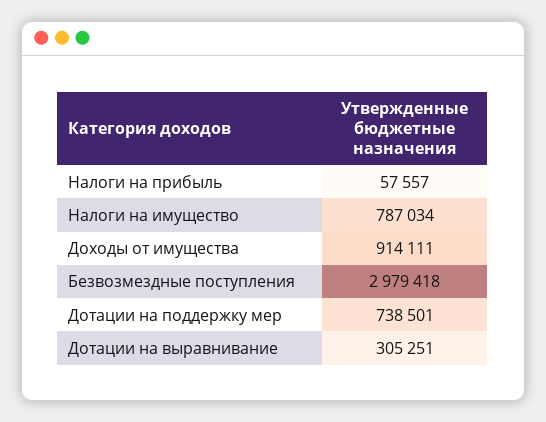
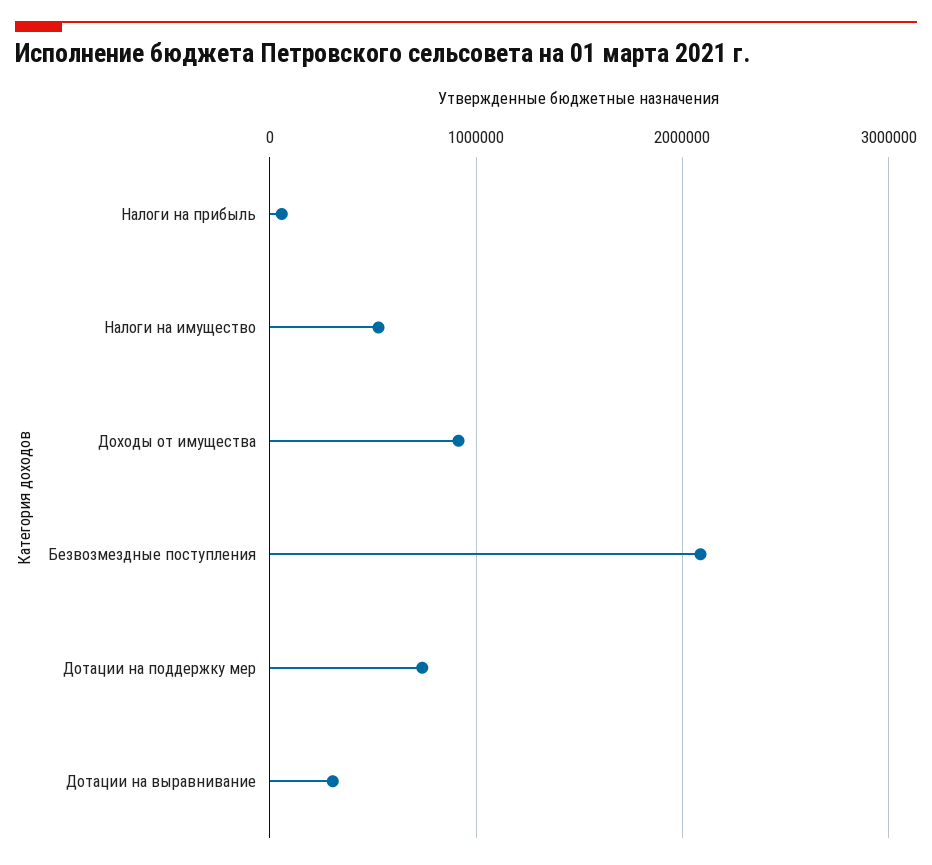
Налоги на имущество: 787034 -> 500000
Безвозмездные поступления: 2979418 -> 2100000

